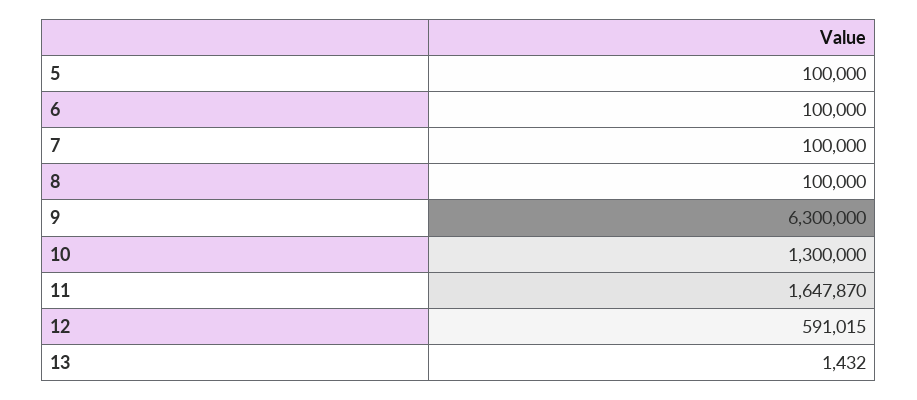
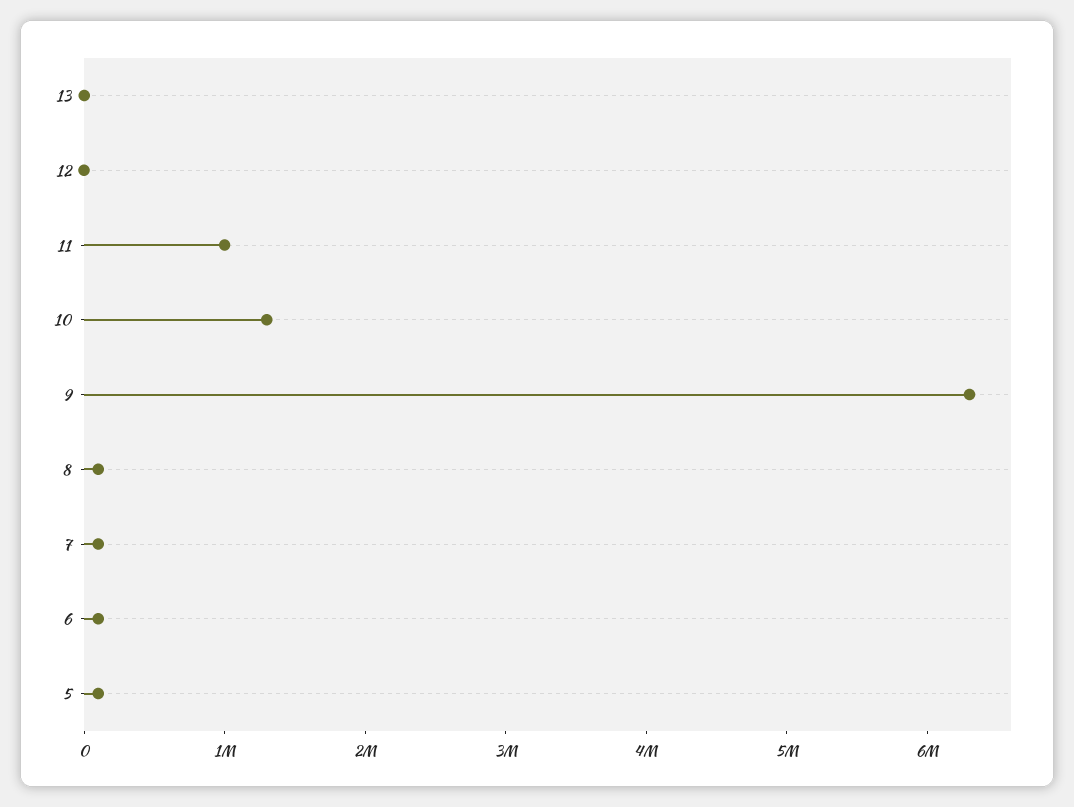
11: 1647870 -> 1000000
12: 591015 -> 0

